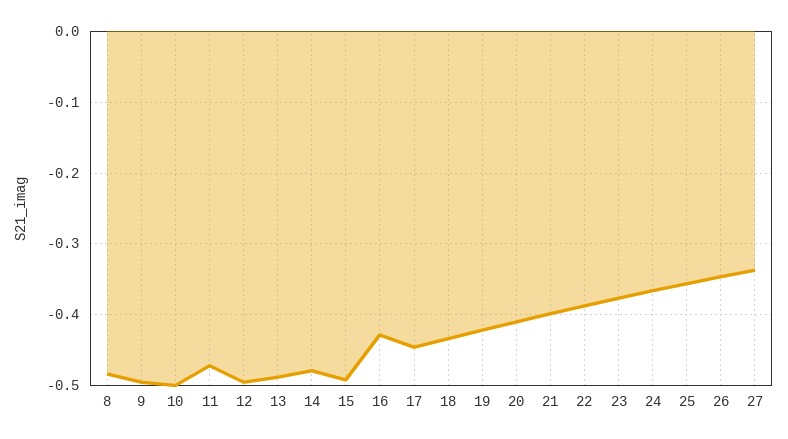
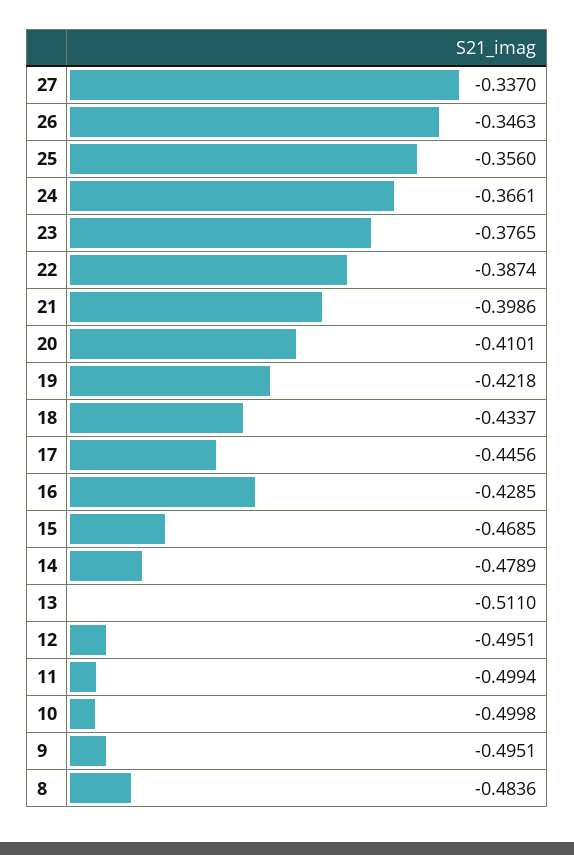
11: -0.47 -> -0.4994
13: -0.49 -> -0.511
15: -0.49 -> -0.4685

